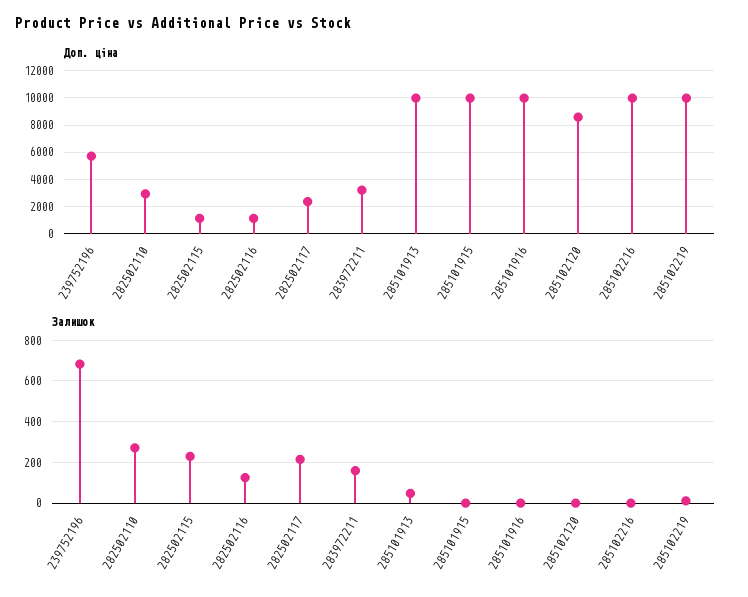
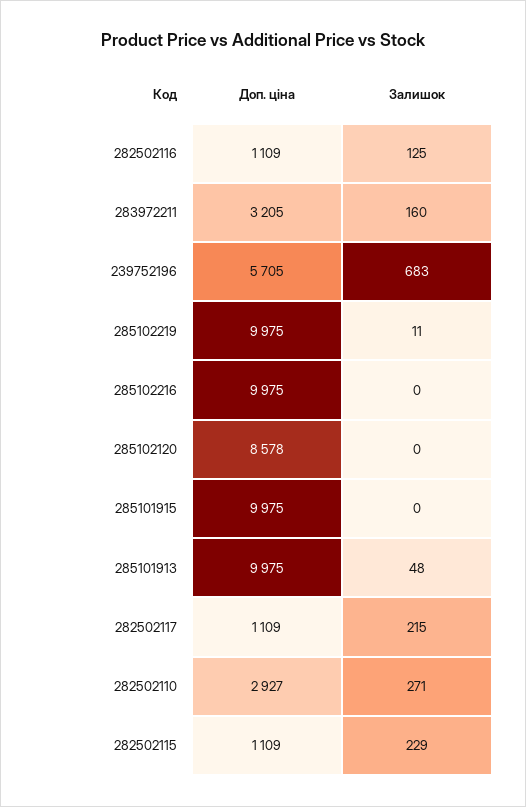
Доп. ціна, 282502117: 2500 -> 1109
Доп. ціна, 285101916: 10000 -> none
Залишок, 285101916: 0 -> none

